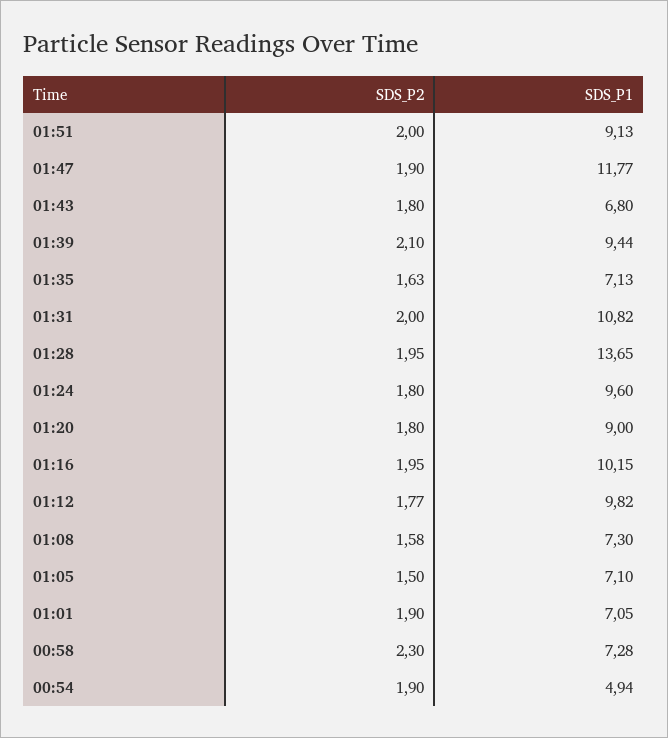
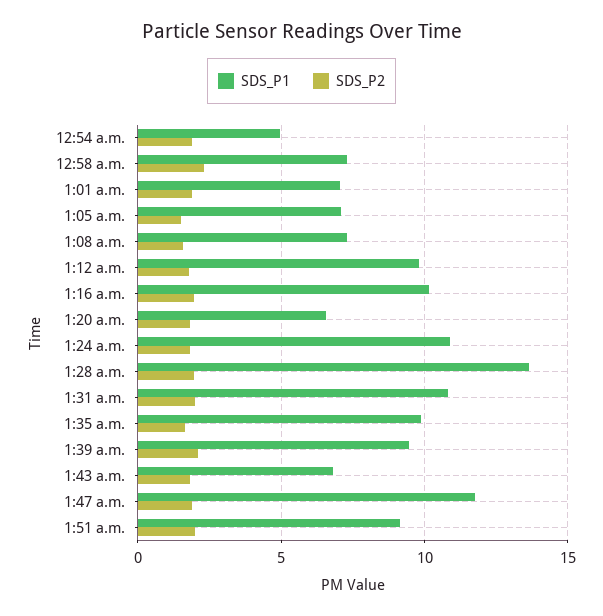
SDS_P1, 01:35: 7.13 -> 10
SDS_P1, 01:24: 9.6 -> 11
SDS_P1, 01:20: 9 -> 6.5

